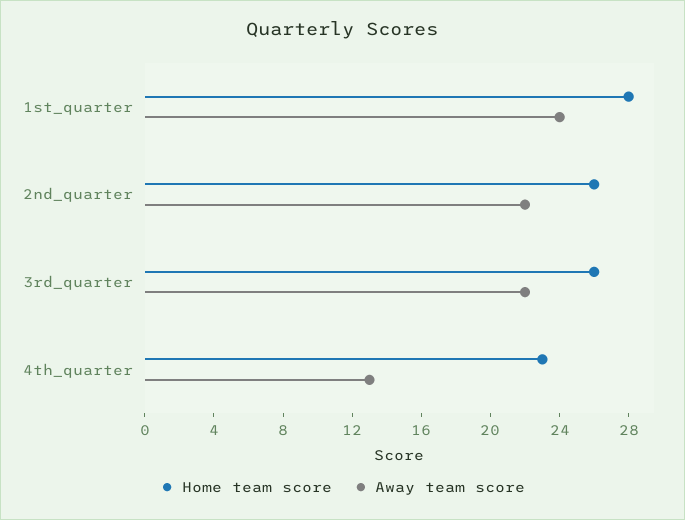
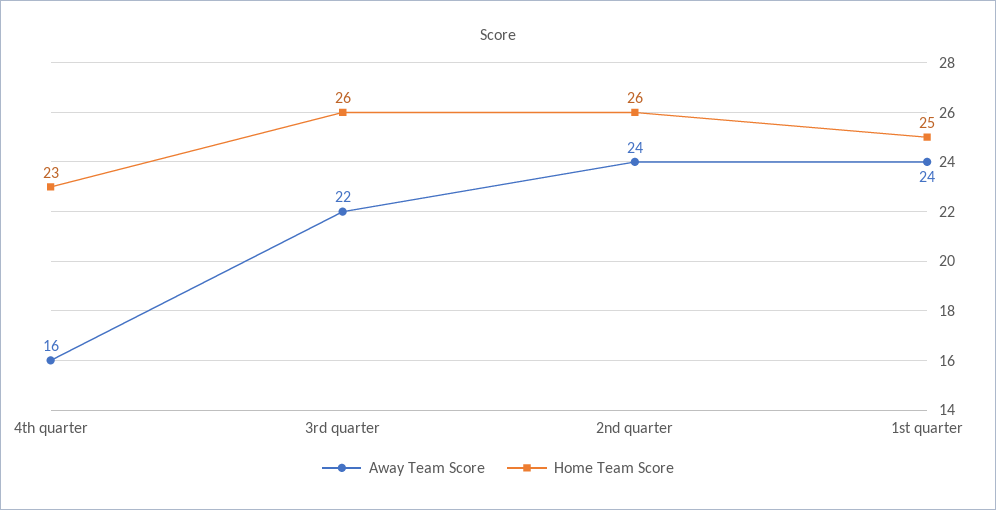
Home team score, 1st_quarter: 28 -> 25
Away team score, 2nd_quarter: 22 -> 24
Away team score, 4th_quarter: 13 -> 16

